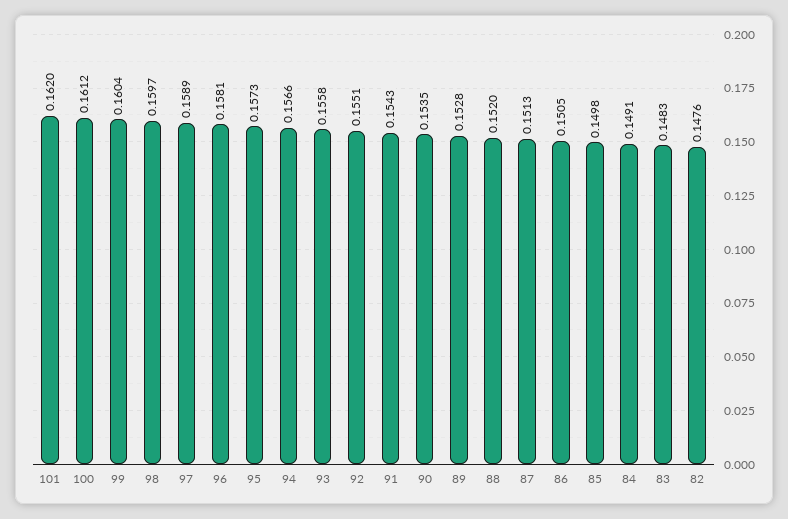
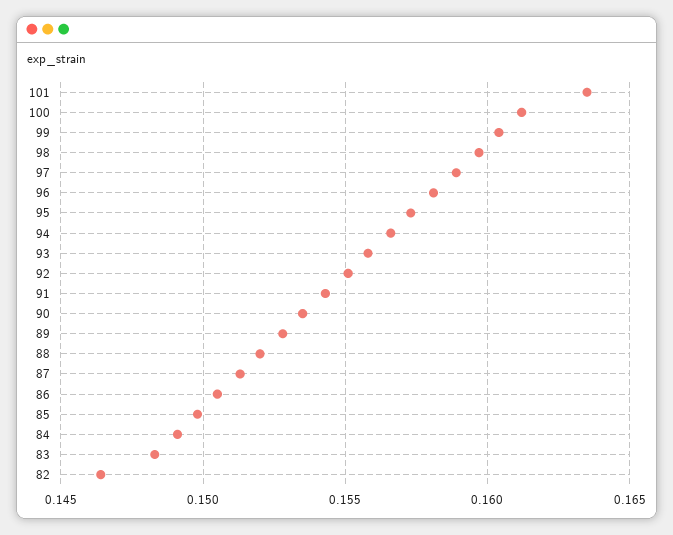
101: 0.162 -> 0.1635
82: 0.1476 -> 0.1465

